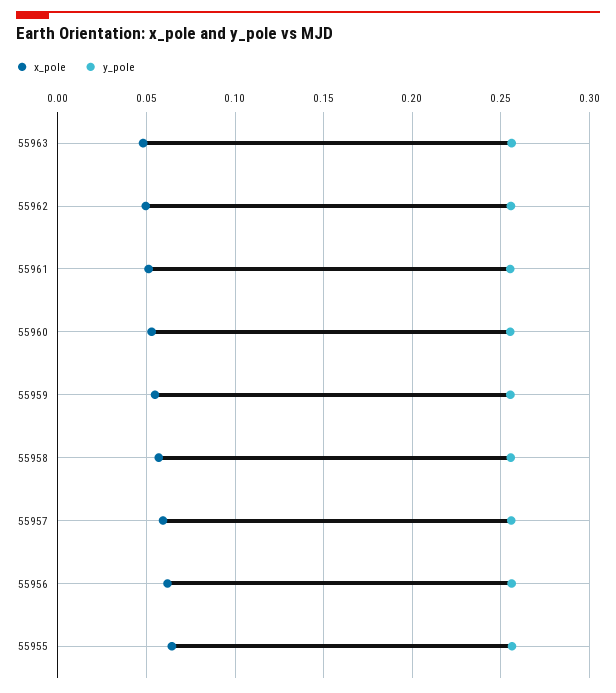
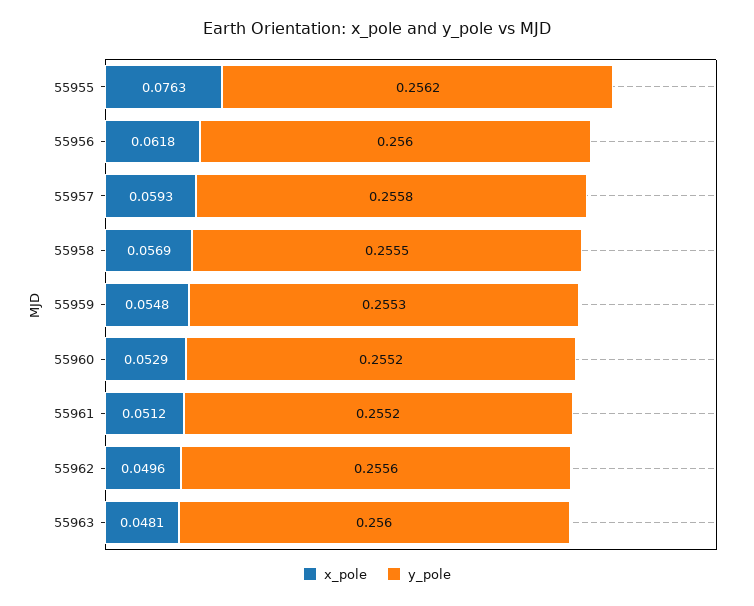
x_pole, 55955: 0.065 -> 0.0763

